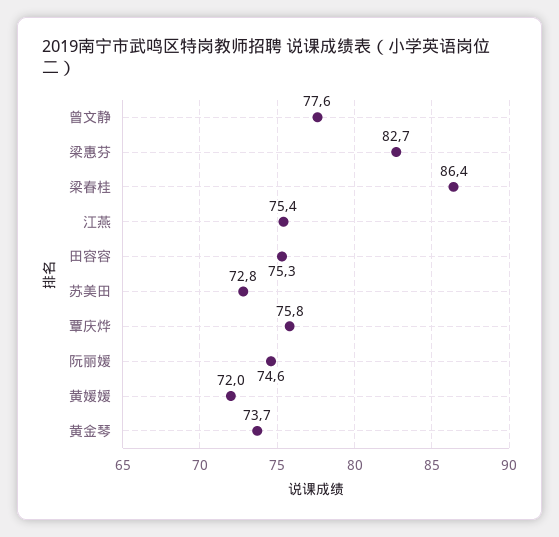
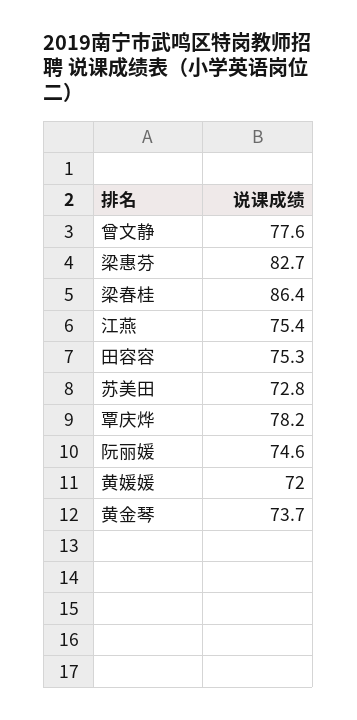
覃庆烨: 75.8 -> 78.2

